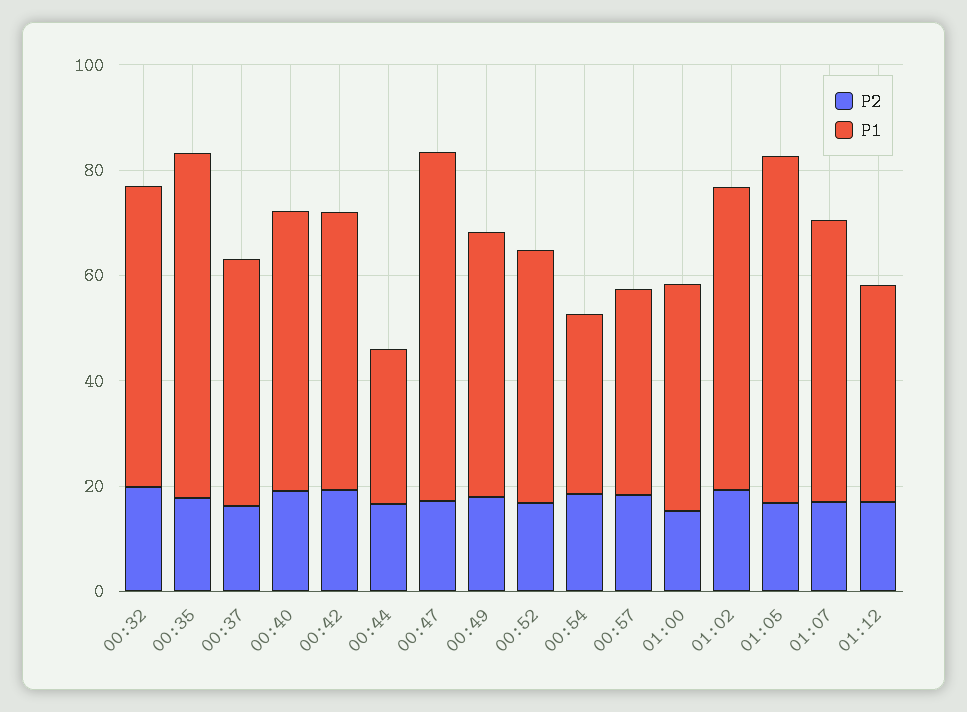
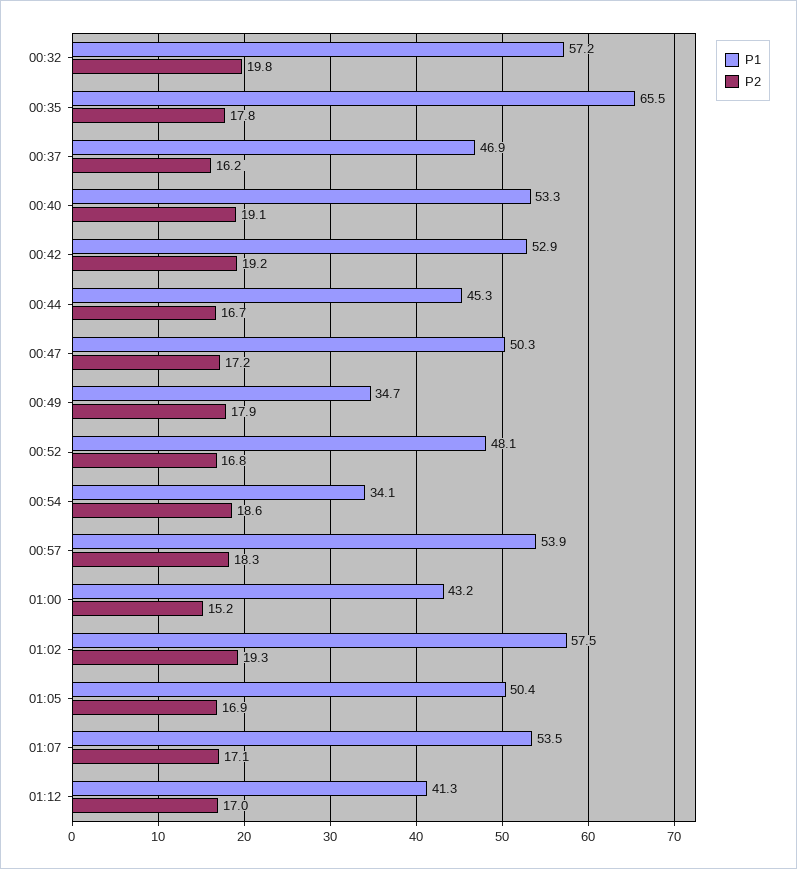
P1, 00:44: 30 -> 45.3
P1, 00:47: 65 -> 50.3
P1, 00:49: 50 -> 34.7
P1, 00:57: 40 -> 53.9
P1, 01:05: 65 -> 50.4

